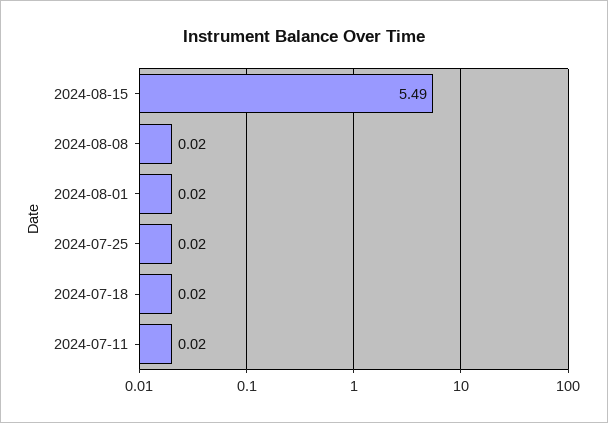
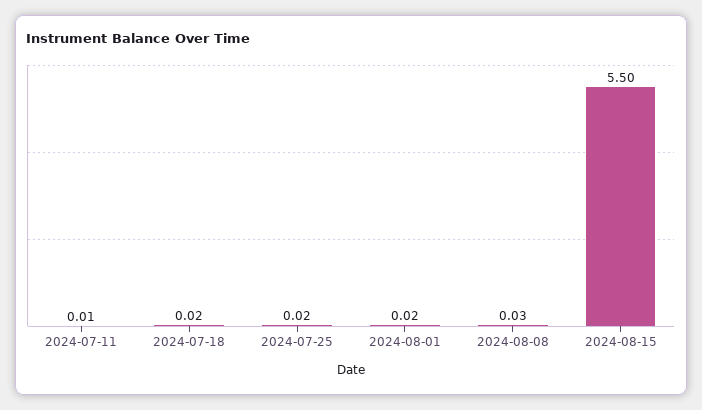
2024-08-15: 5.49 -> 5.5
2024-08-08: 0.02 -> 0.03
2024-07-11: 0.02 -> 0.01

